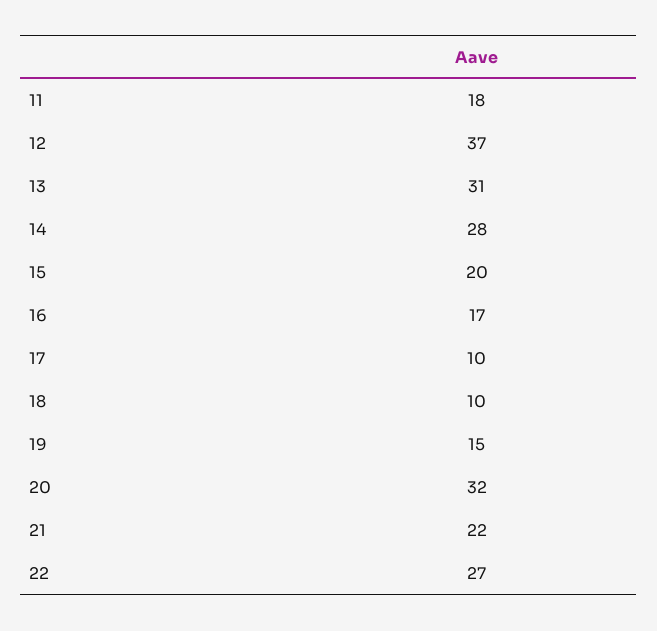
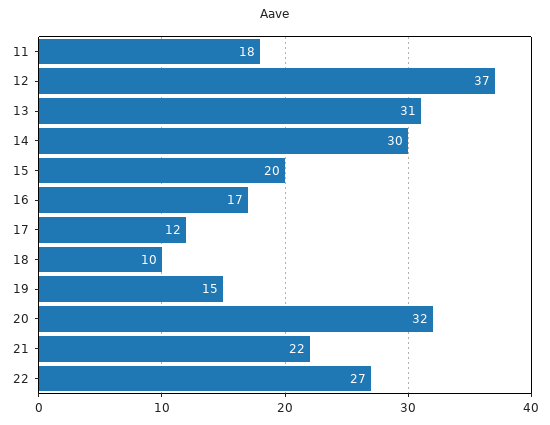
14: 28 -> 30
17: 10 -> 12

